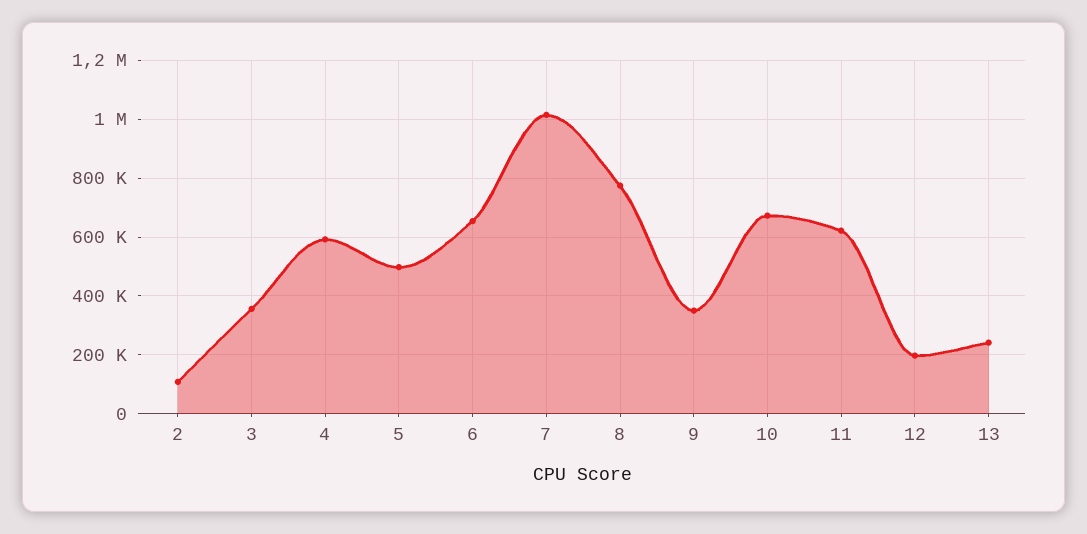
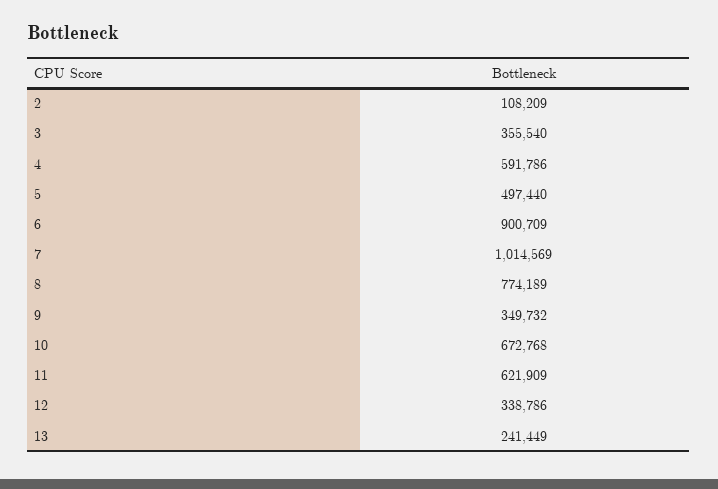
6: 650000 -> 900709
12: 200000 -> 338786

